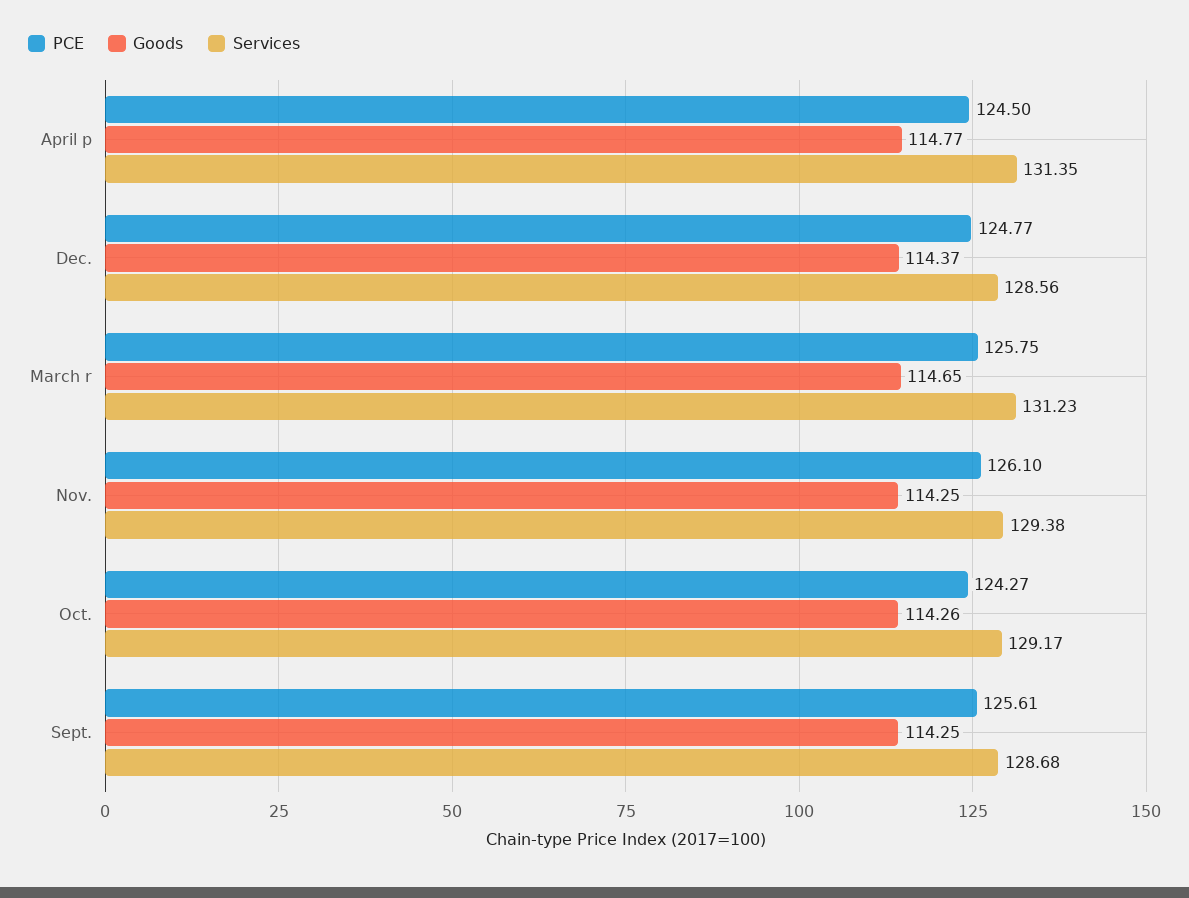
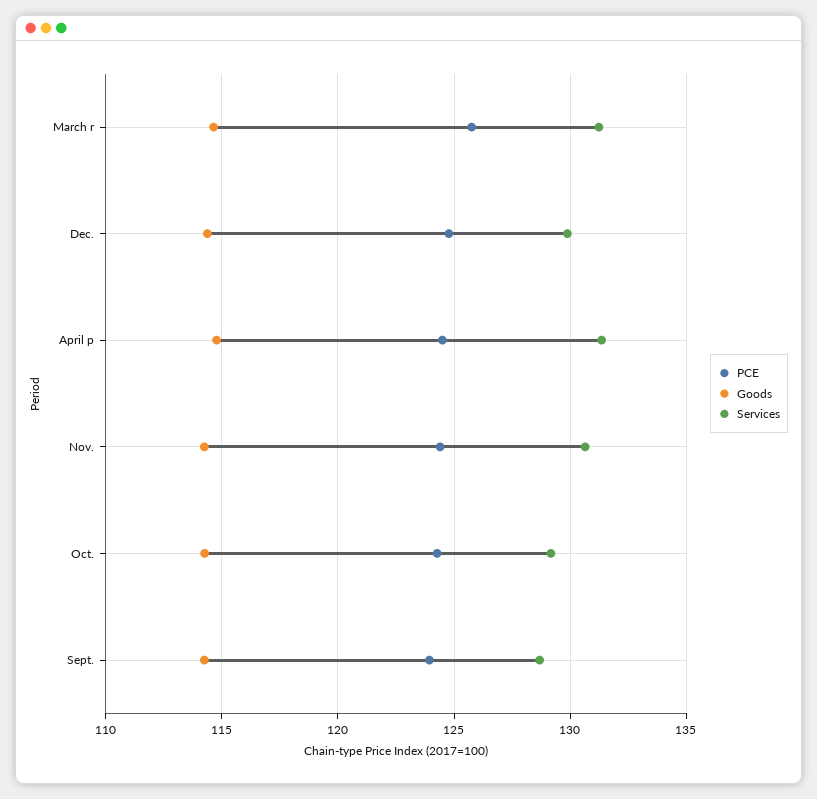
Services, Dec.: 128.56 -> 130
PCE, Nov.: 126.1 -> 124.5
Services, Nov.: 129.38 -> 130.5
PCE, Sept.: 125.61 -> 124

